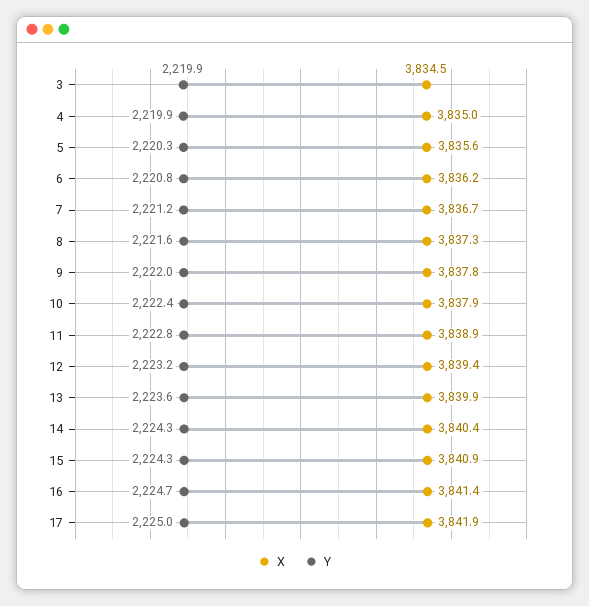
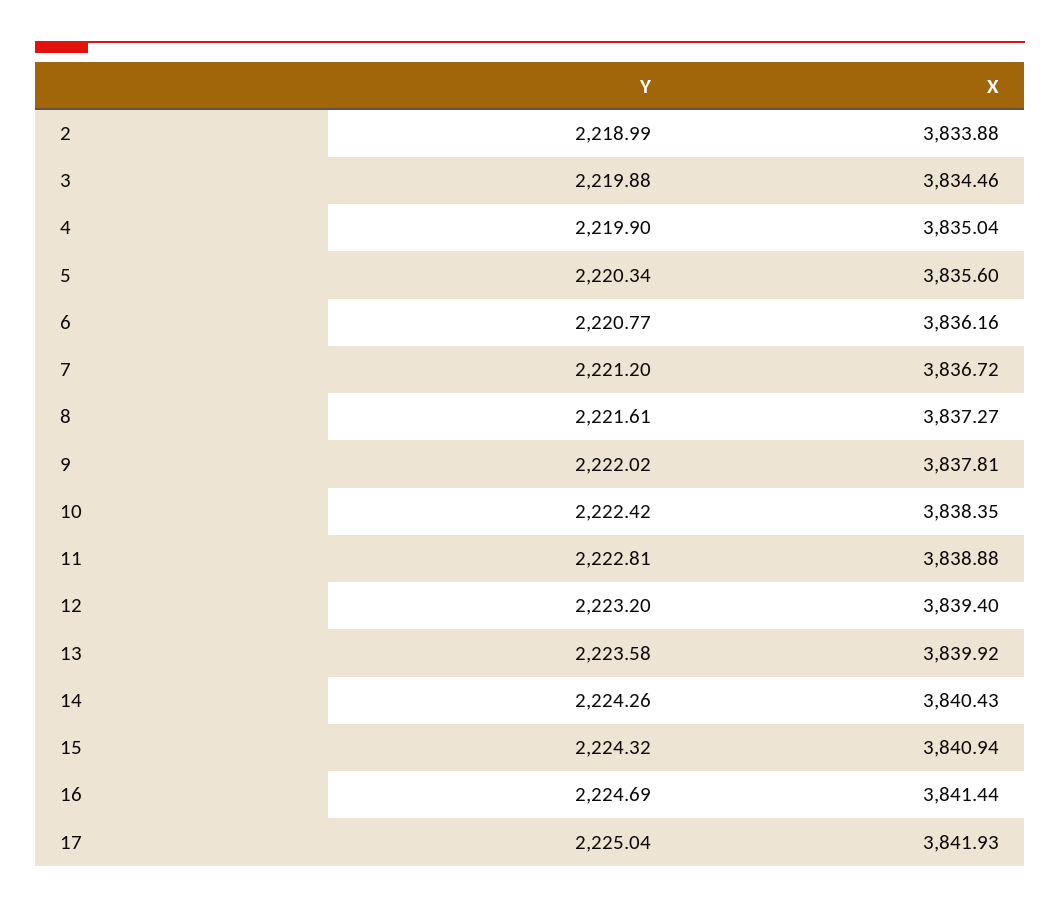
X, 10: 3837.9 -> 3838.35
Y, 2: none -> 2218.99
X, 2: none -> 3833.88

